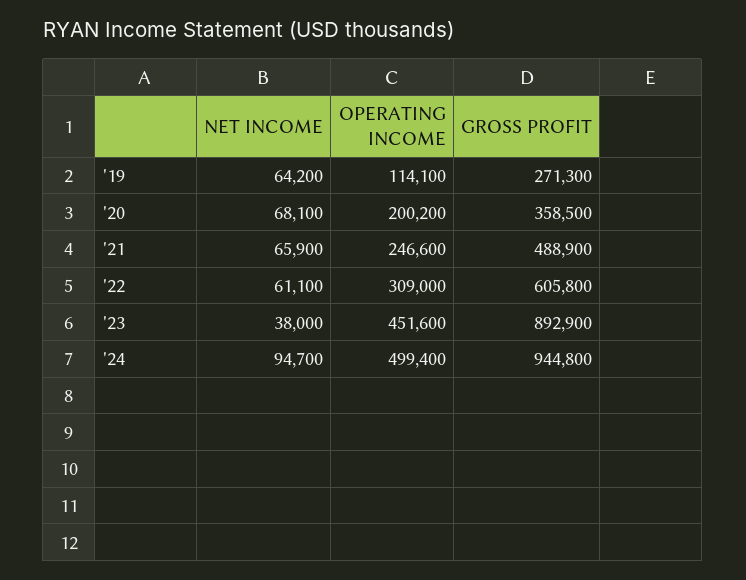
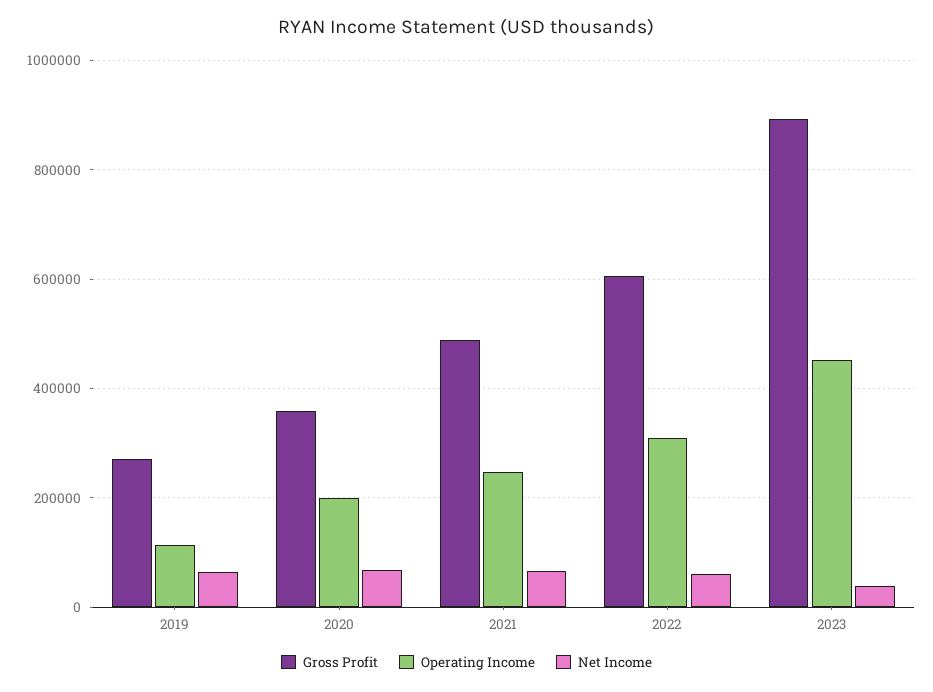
NET INCOME, '24: 94700 -> none
OPERATING INCOME, '24: 499400 -> none
GROSS PROFIT, '24: 944800 -> none

